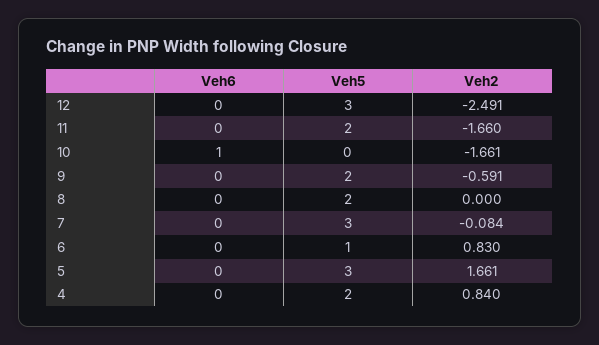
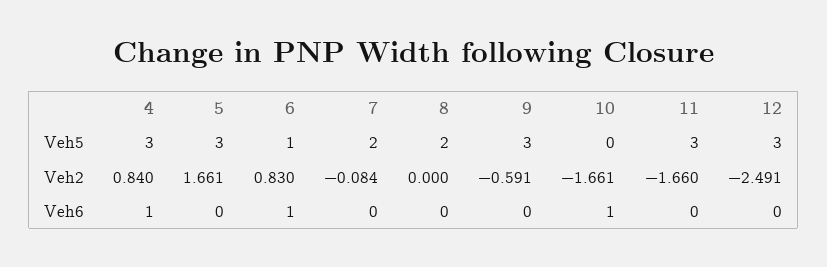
Veh5, 11: 2 -> 3
Veh5, 9: 2 -> 3
Veh5, 7: 3 -> 2
Veh6, 6: 0 -> 1
Veh6, 4: 0 -> 1
Veh5, 4: 2 -> 3

